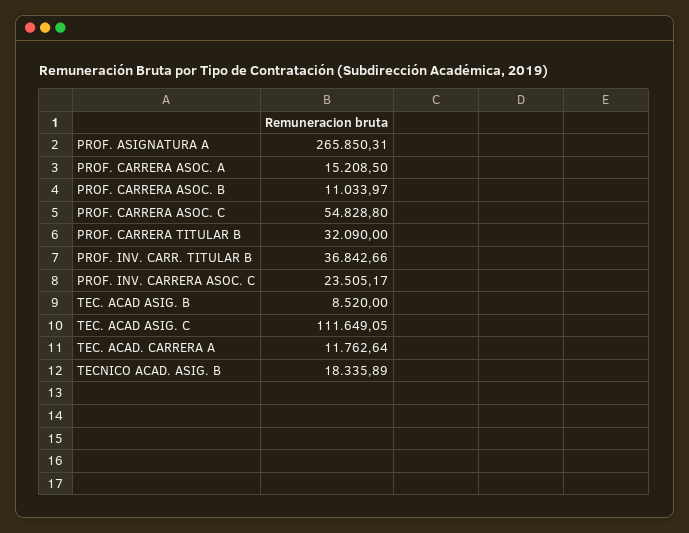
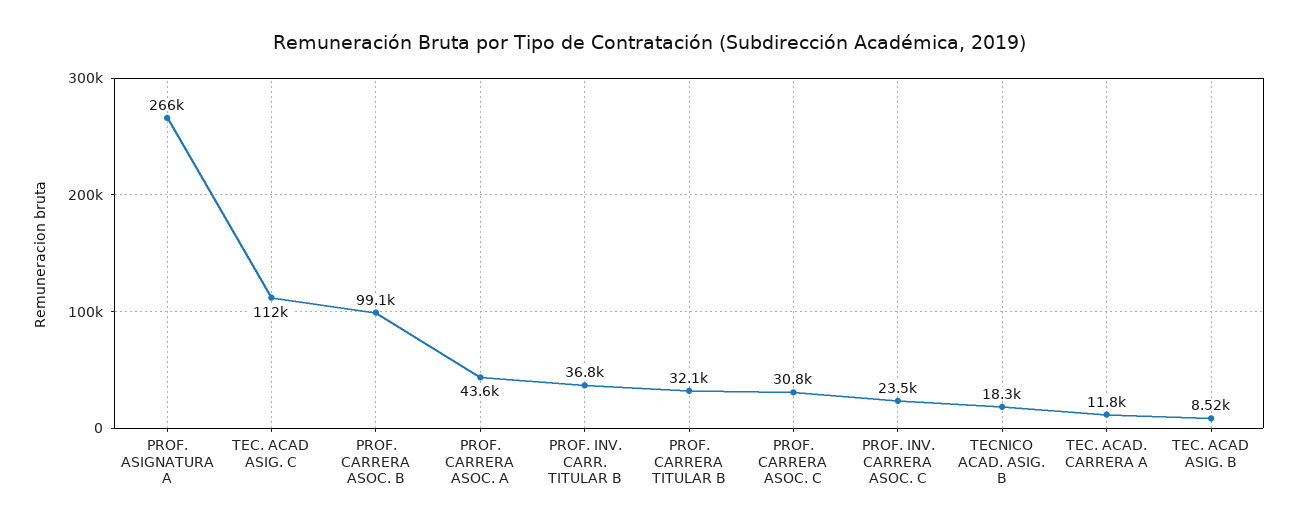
PROF. CARRERA ASOC. A: 15208.5 -> 43600
PROF. CARRERA ASOC. B: 11033.97 -> 99100
PROF. CARRERA ASOC. C: 54828.8 -> 30800

